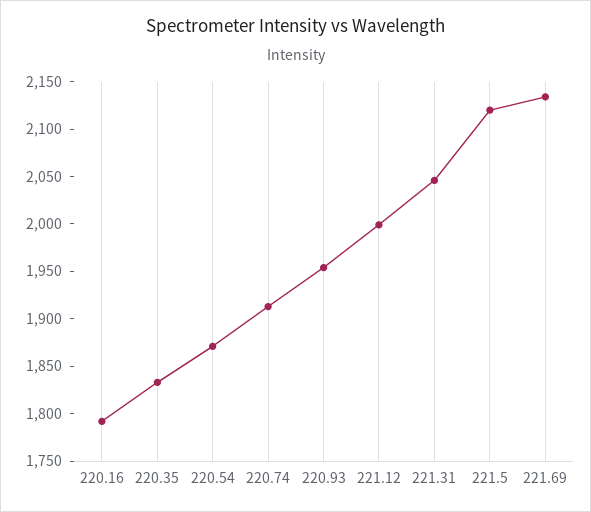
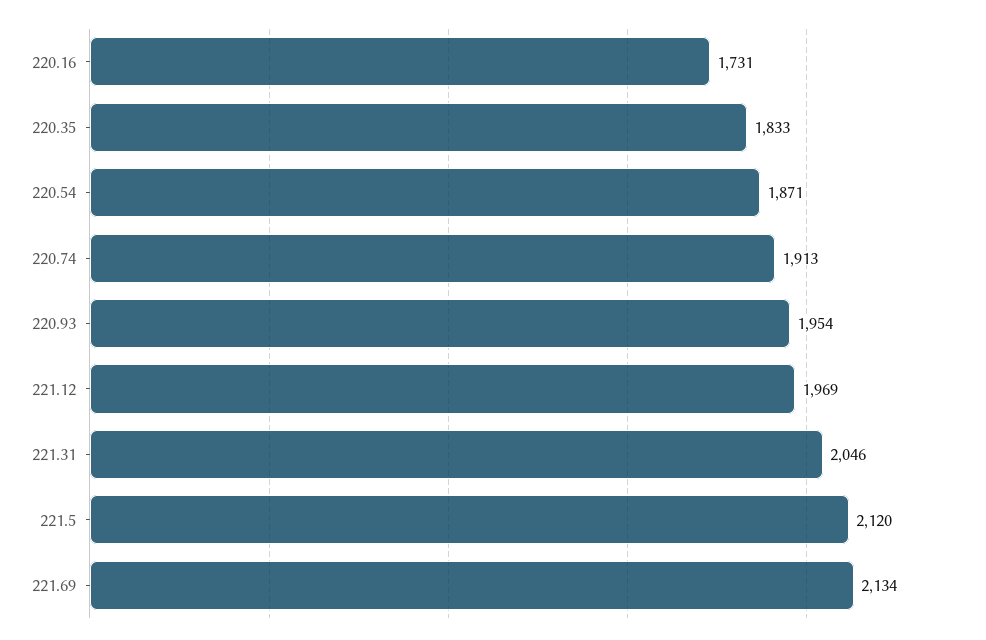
220.16: 1790 -> 1731
221.12: 2000 -> 1969

